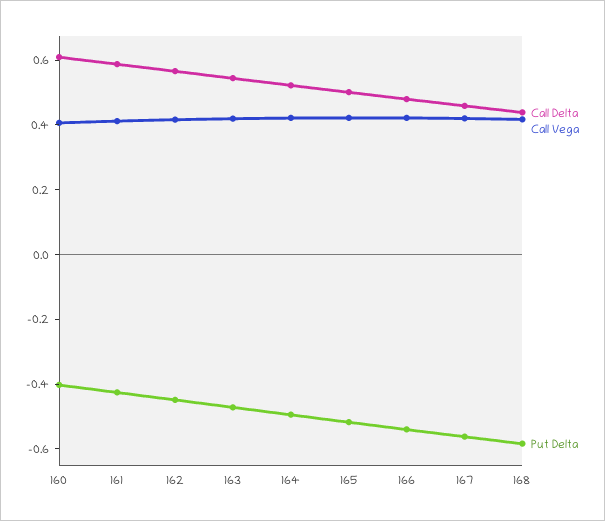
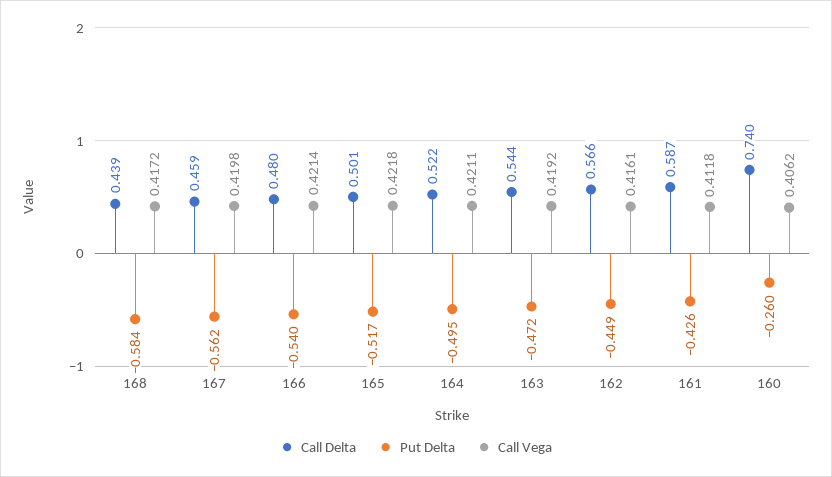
Call Delta, 160: 0.6 -> 0.74
Put Delta, 160: -0.4 -> -0.26

